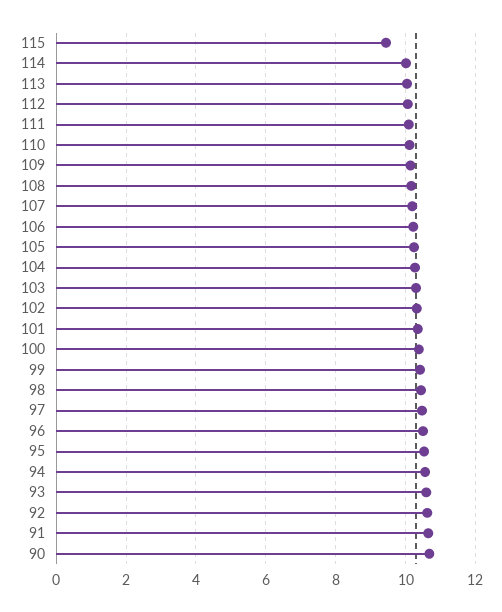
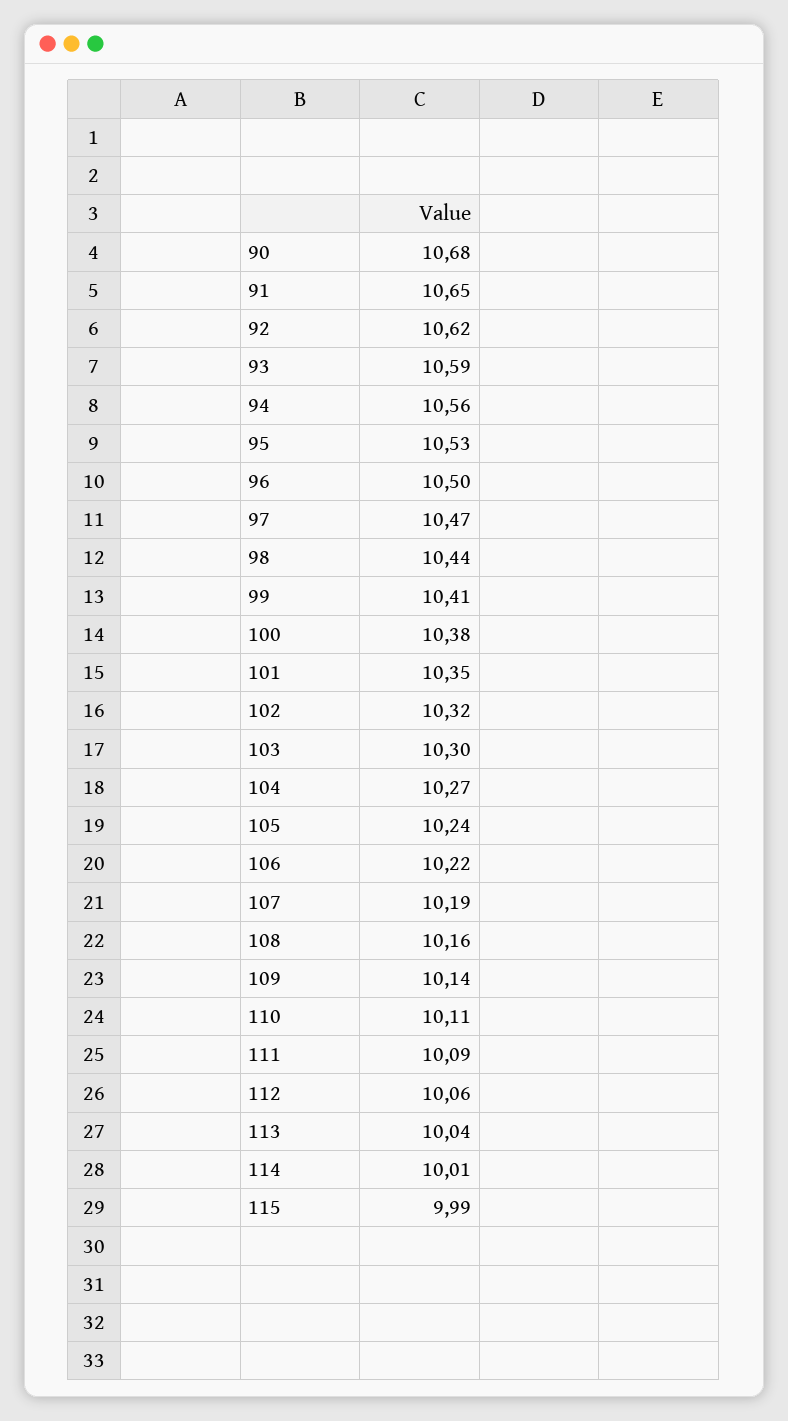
115: 9.4 -> 9.99

